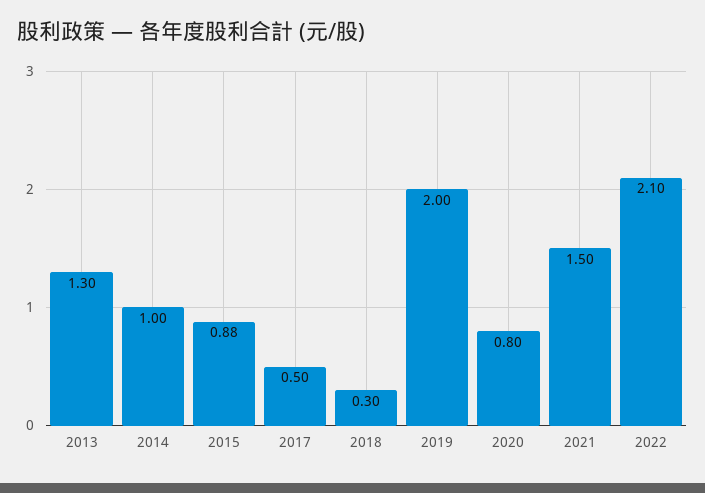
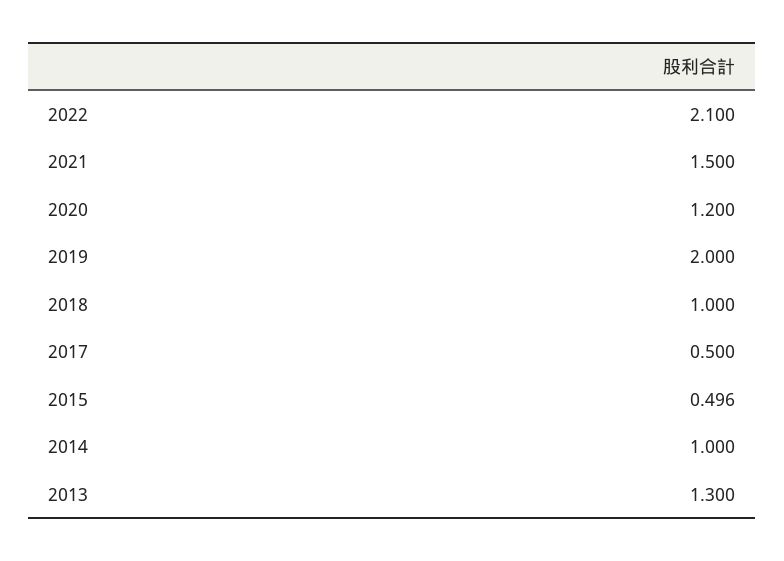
2015: 0.88 -> 0.496
2018: 0.3 -> 1
2020: 0.8 -> 1.2

